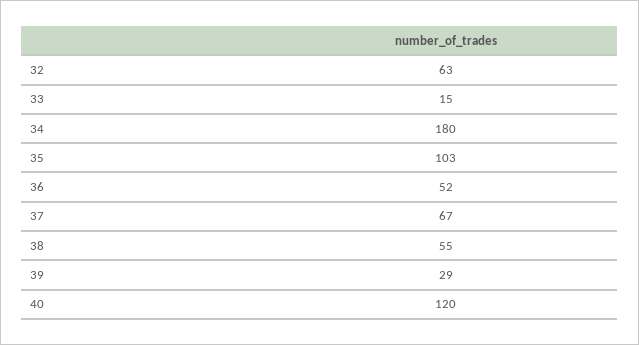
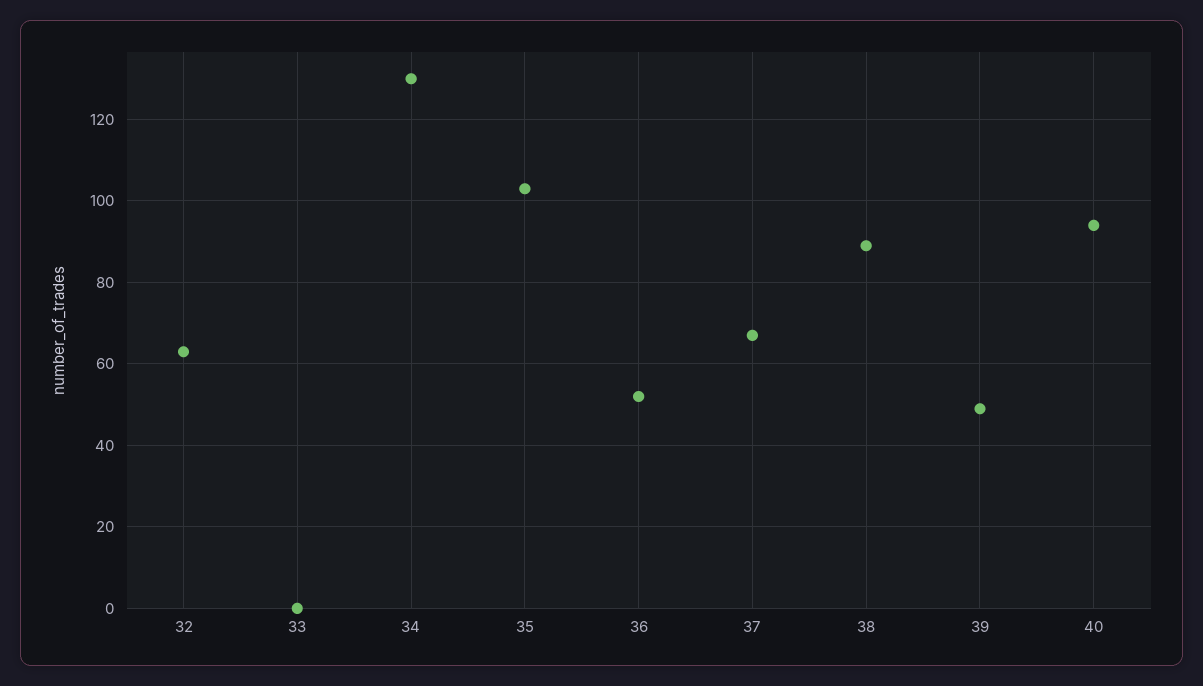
33: 15 -> 0
34: 180 -> 130
38: 55 -> 90
39: 29 -> 50
40: 120 -> 95

